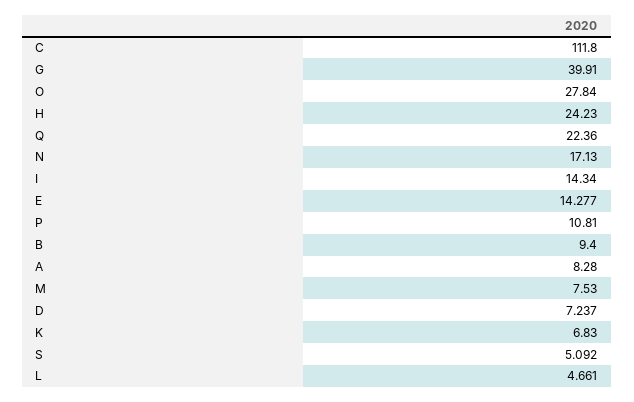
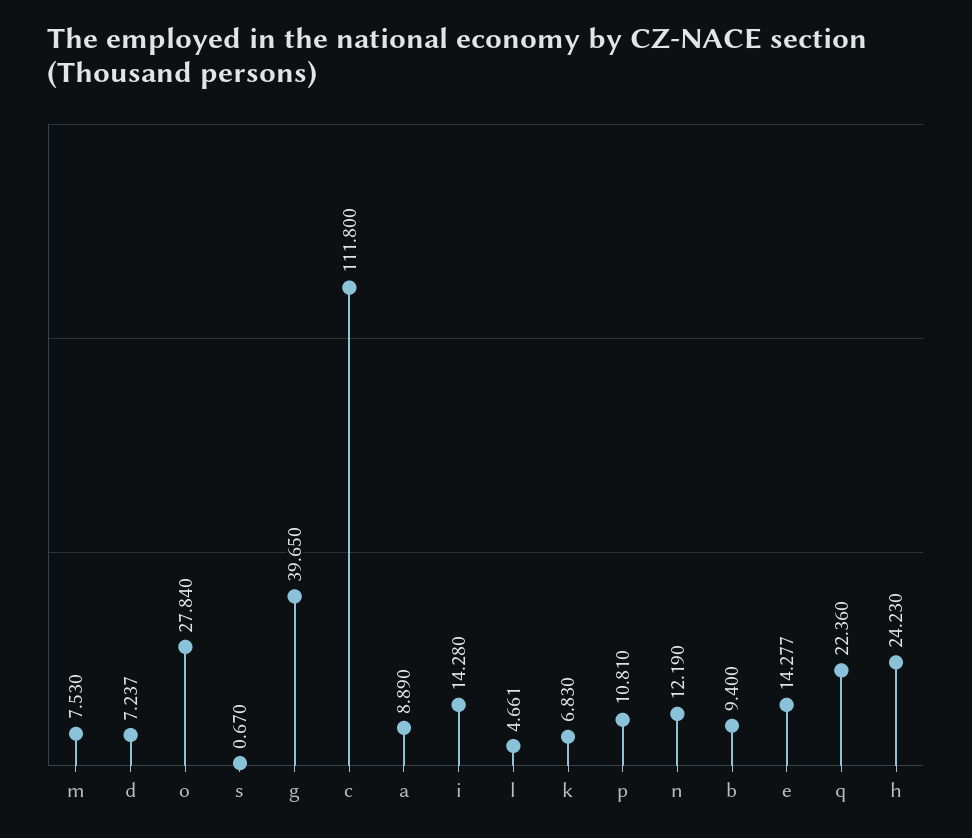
G: 39.91 -> 39.65
N: 17.13 -> 12.19
I: 14.34 -> 14.28
A: 8.28 -> 8.89
S: 5.092 -> 0.67

